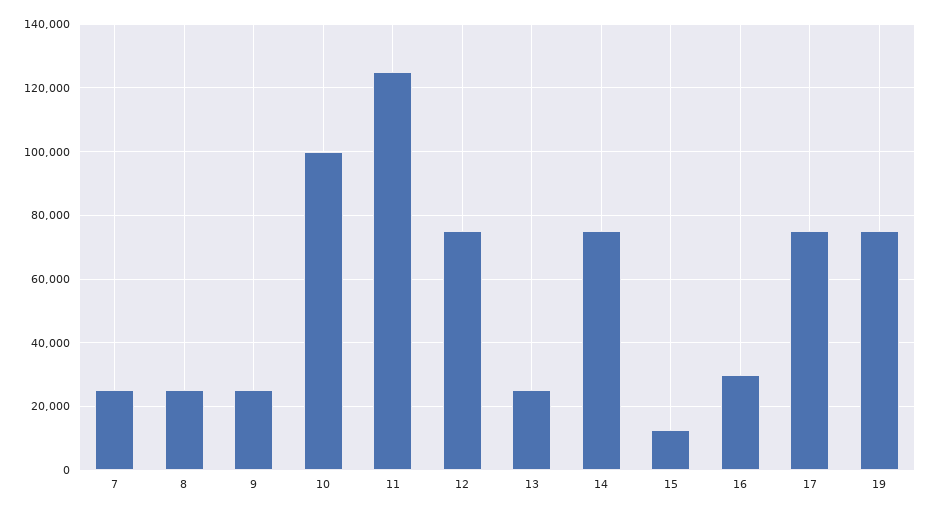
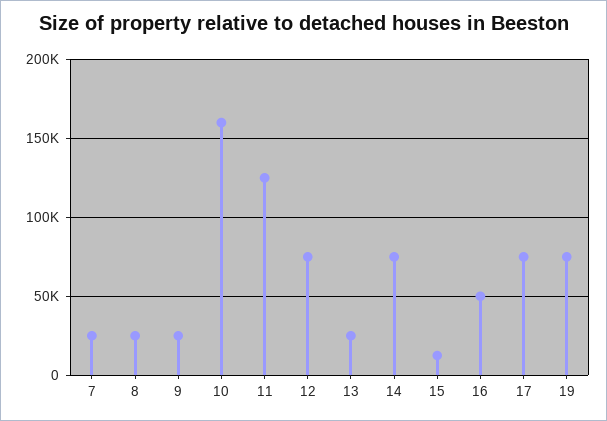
10: 100000 -> 160000
16: 30000 -> 50000

